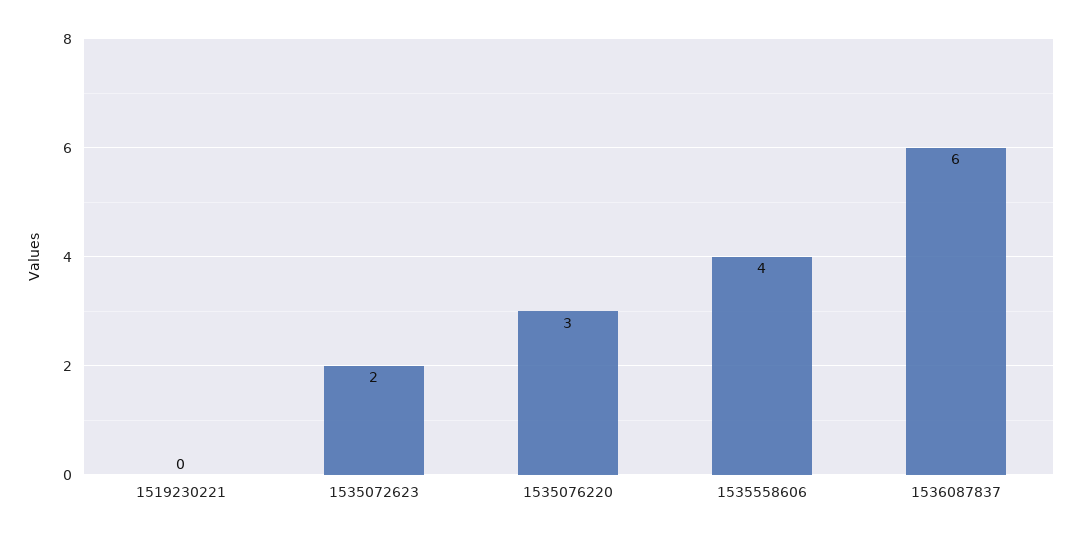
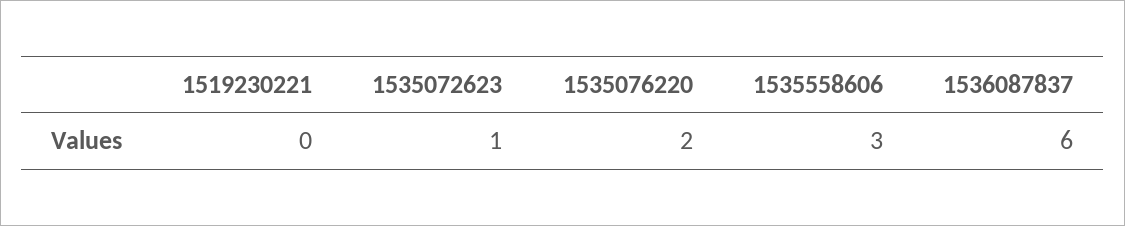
1535072623: 2 -> 1
1535076220: 3 -> 2
1535558606: 4 -> 3

